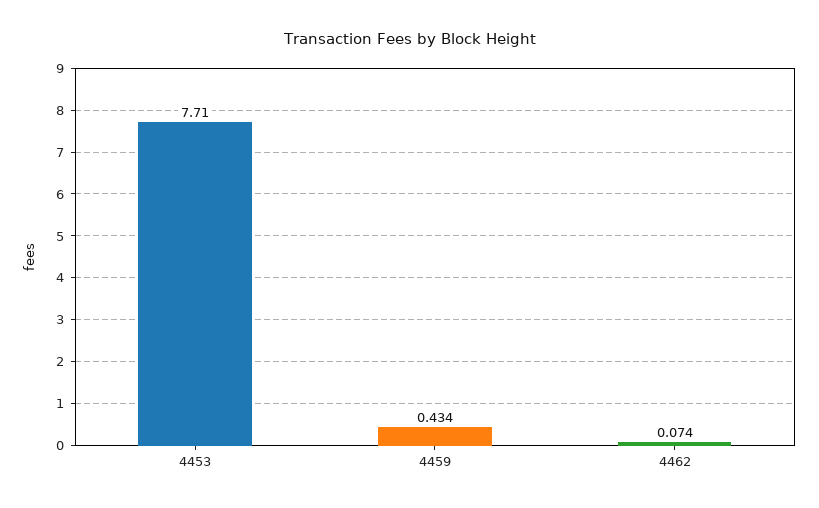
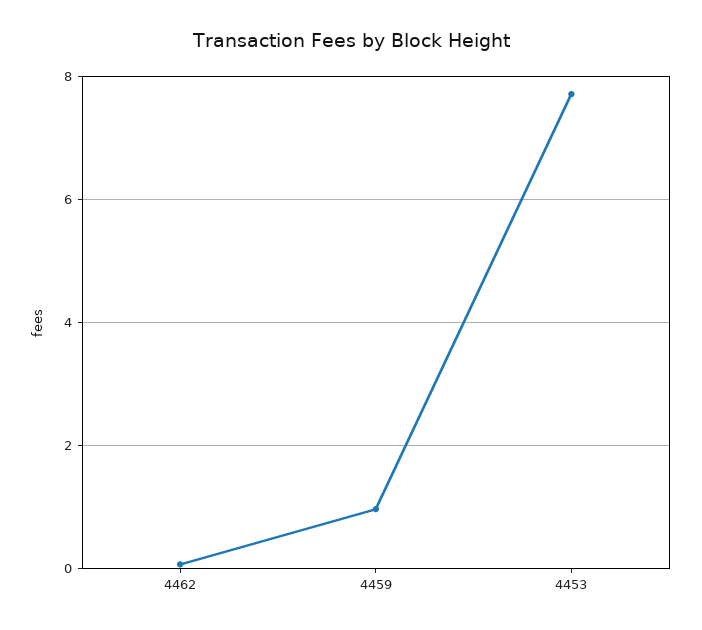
4459: 0.434 -> 1

